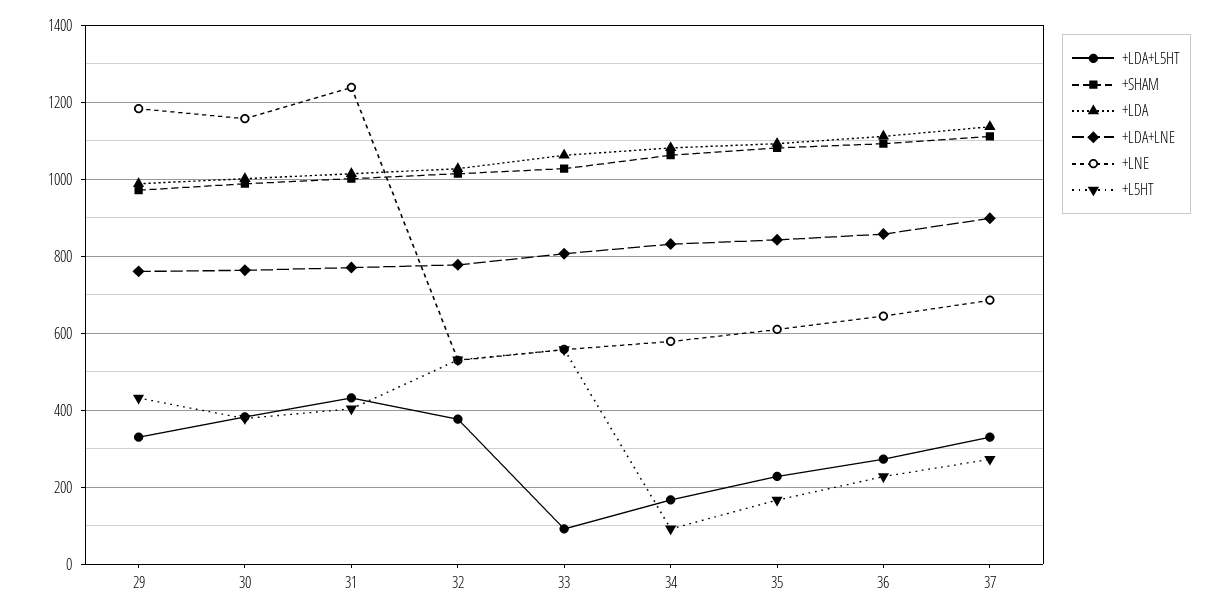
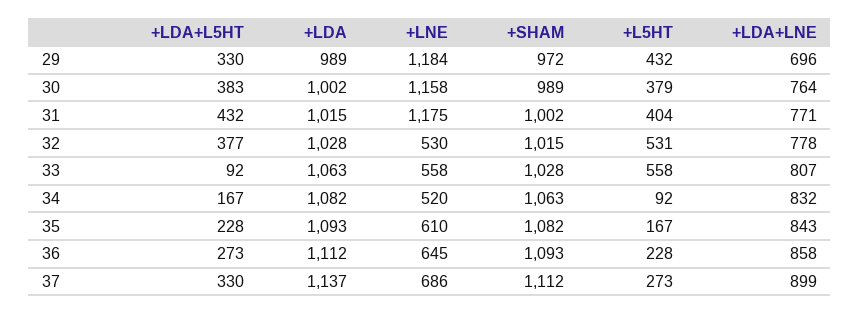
+LDA+LNE, 29: 760 -> 696
+LNE, 31: 1240 -> 1175
+LNE, 34: 580 -> 520

